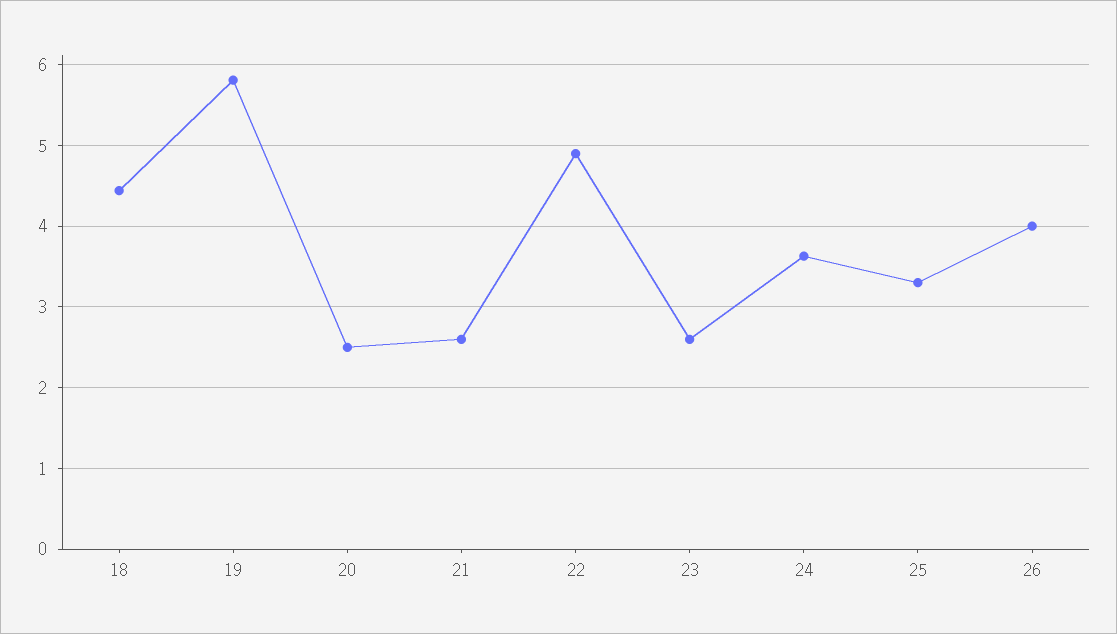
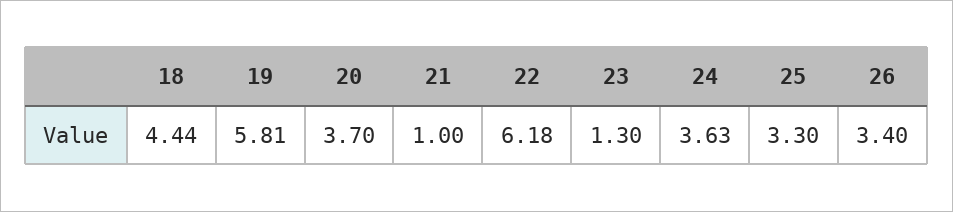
20: 2.5 -> 3.7
21: 2.6 -> 1
22: 4.9 -> 6.18
23: 2.6 -> 1.3
26: 4 -> 3.4

